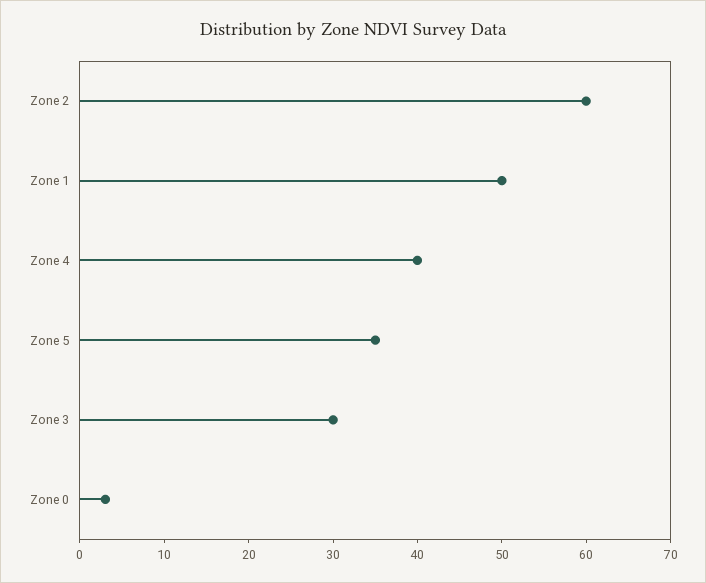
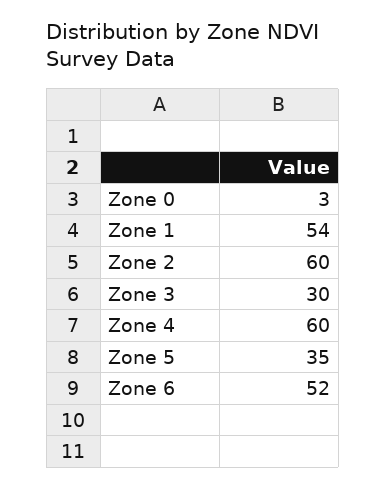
Zone 1: 50 -> 54
Zone 4: 40 -> 60
Zone 6: none -> 52

